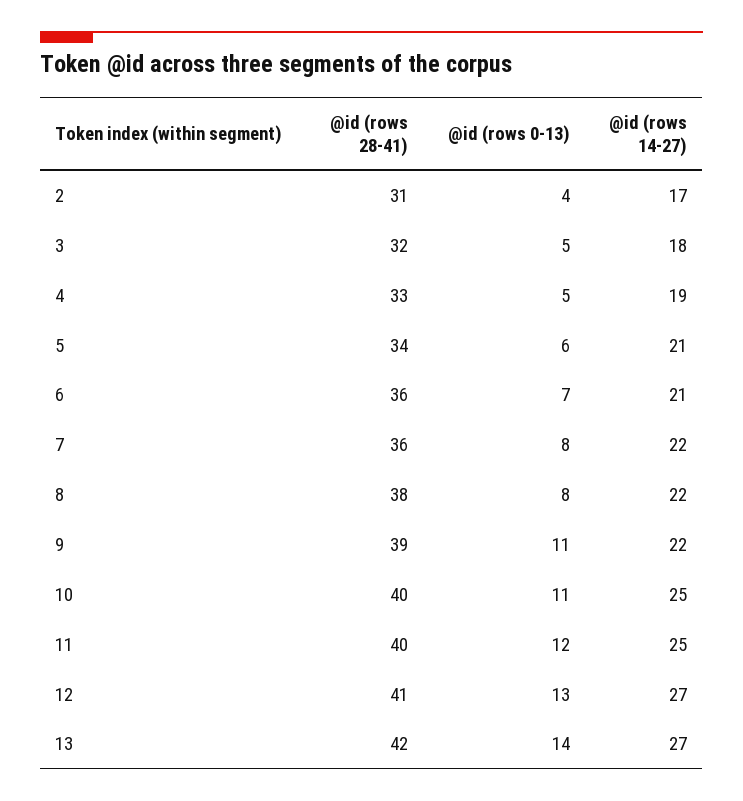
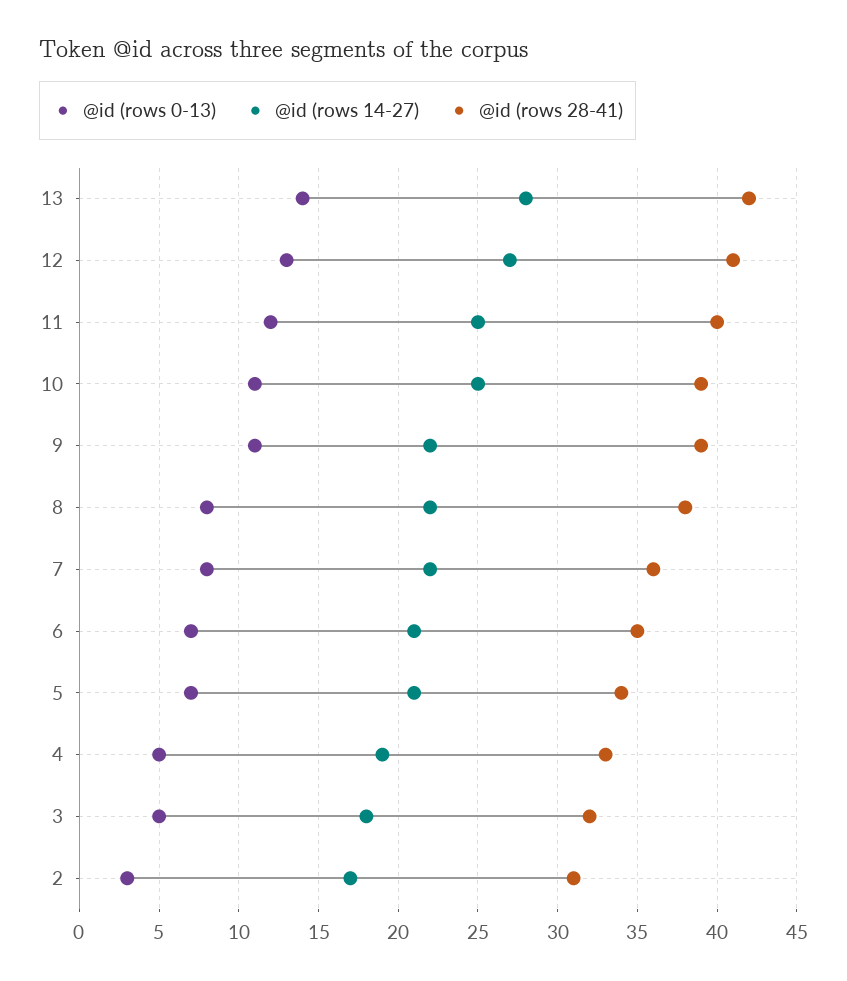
@id (rows 0-13), 2: 4 -> 3
@id (rows 0-13), 5: 6 -> 7
@id (rows 28-41), 6: 36 -> 35
@id (rows 28-41), 10: 40 -> 39
@id (rows 14-27), 13: 27 -> 28

